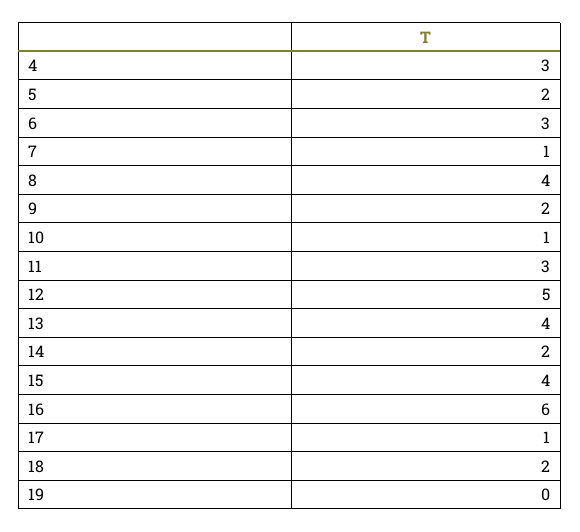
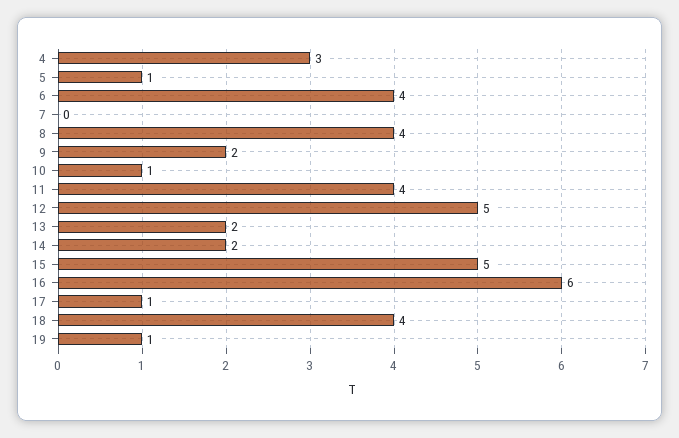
5: 2 -> 1
6: 3 -> 4
7: 1 -> 0
11: 3 -> 4
13: 4 -> 2
15: 4 -> 5
18: 2 -> 4
19: 0 -> 1

